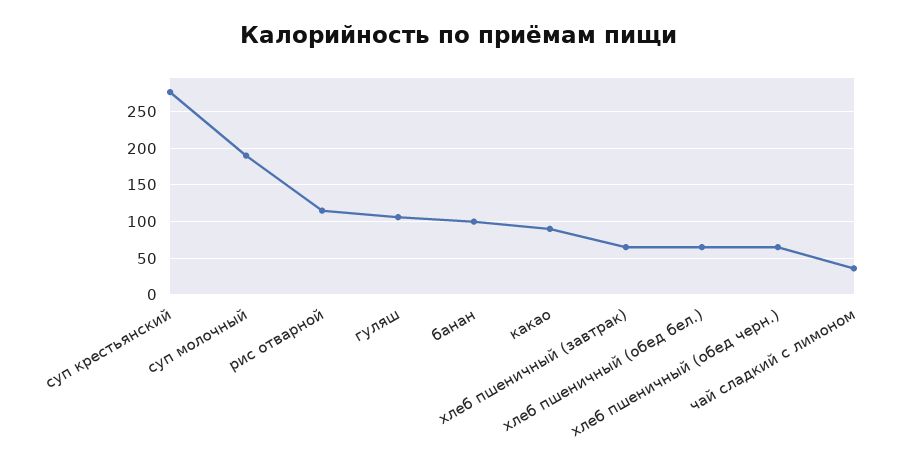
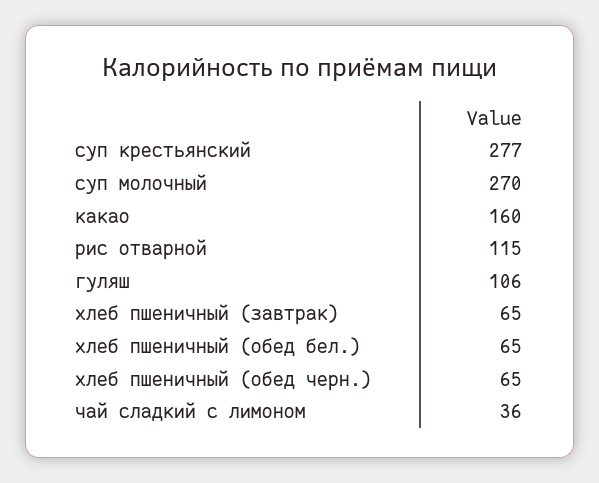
суп молочный: 190 -> 270
банан: 100 -> none
какао: 90 -> 160

